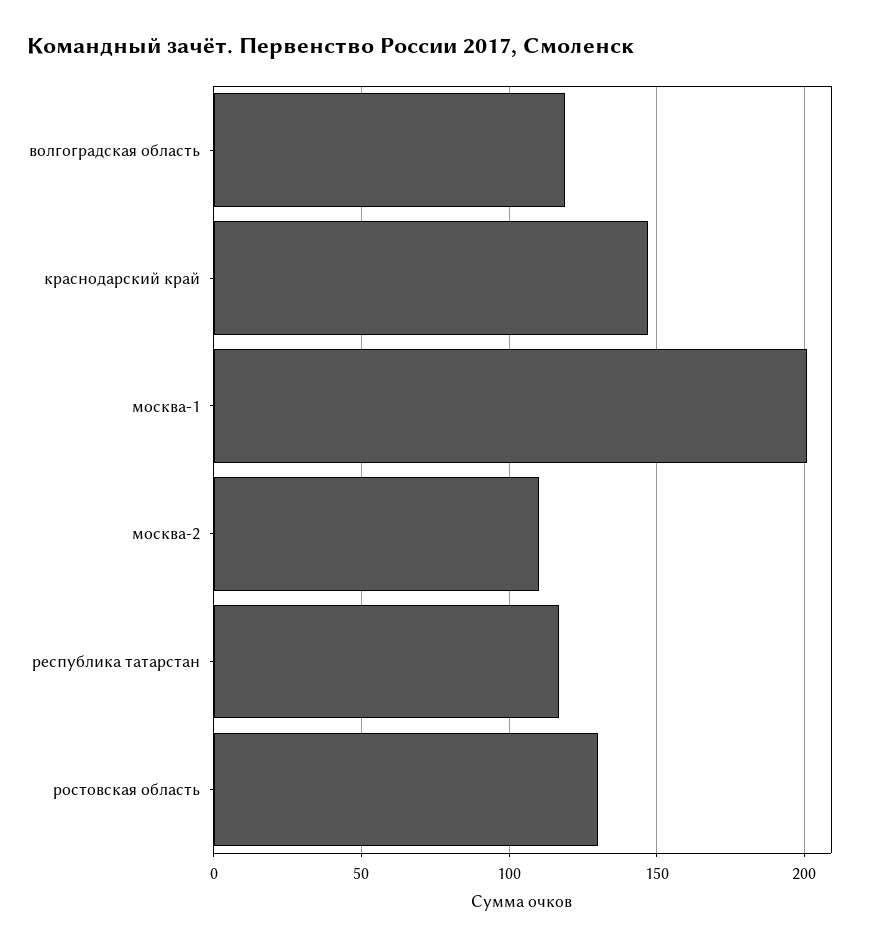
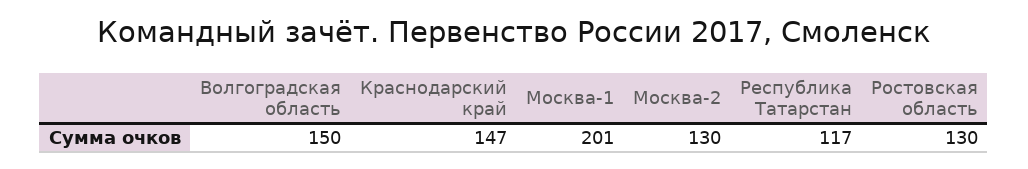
волгоградская область: 120 -> 150
москва-2: 110 -> 130

